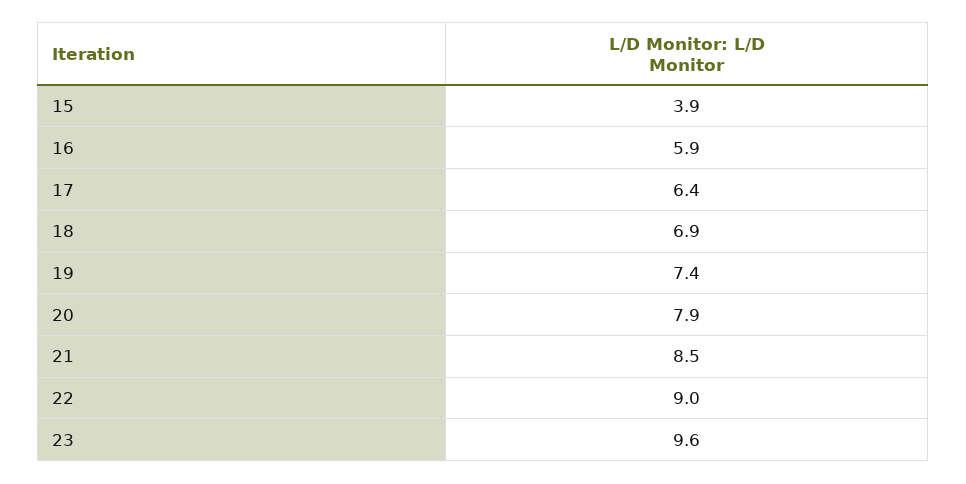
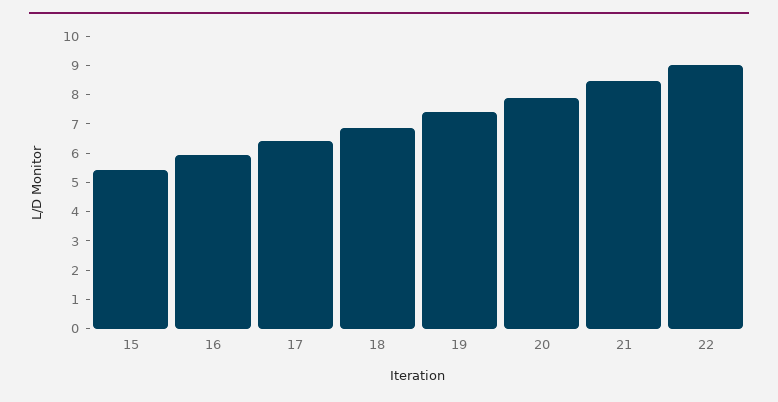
15: 3.9 -> 5.5
23: 9.6 -> none

